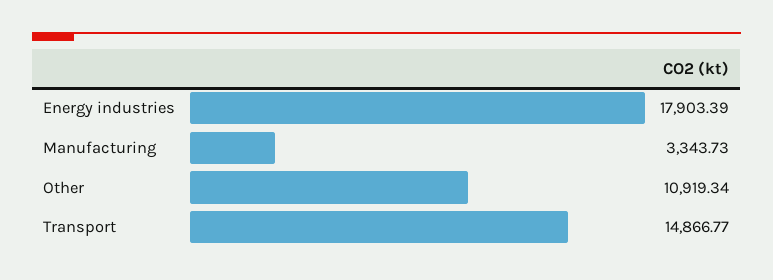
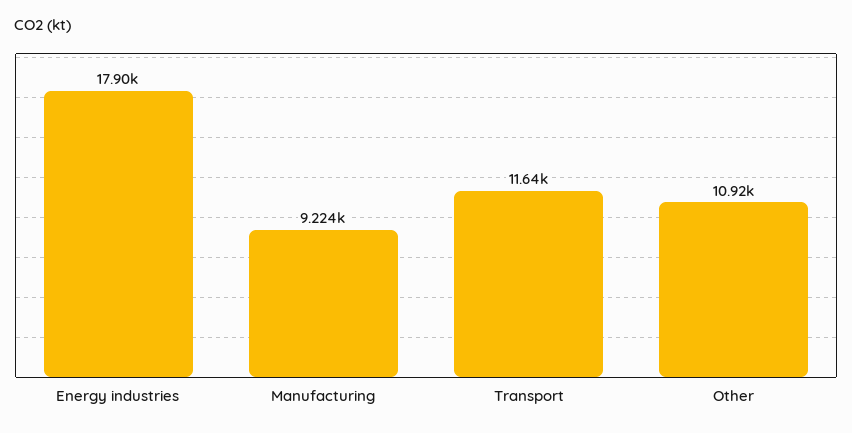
Manufacturing: 3343.73 -> 9224
Transport: 14866.77 -> 11640

